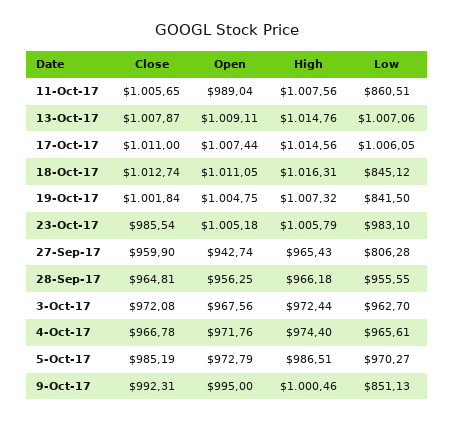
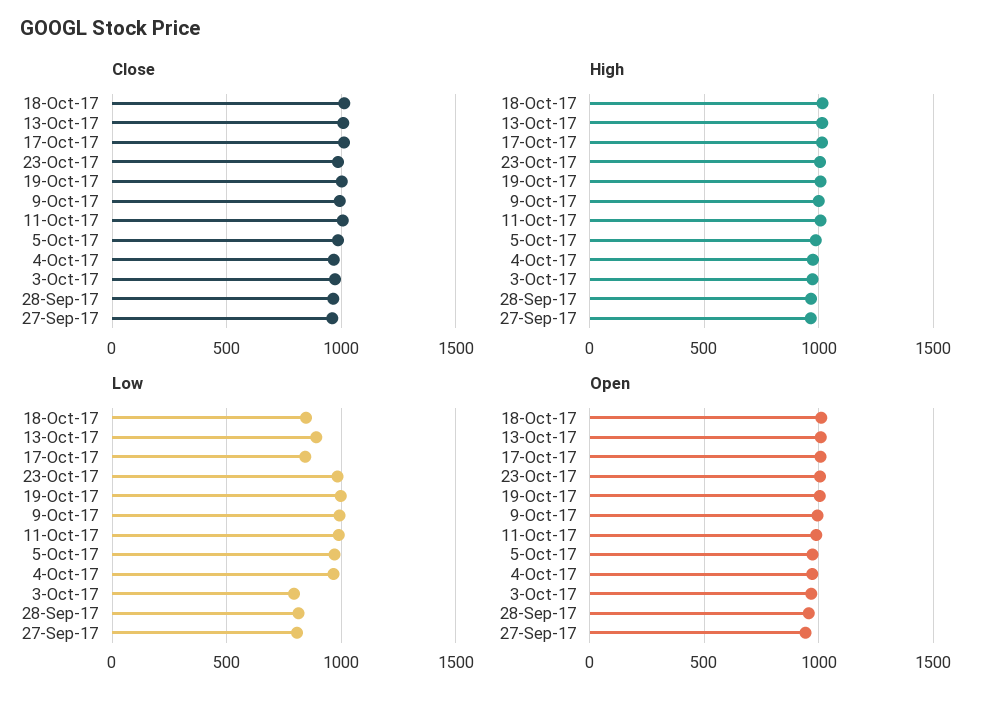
Low, 11-Oct-17: 860.51 -> 1000
Low, 13-Oct-17: 1007.06 -> 900
Low, 17-Oct-17: 1006.05 -> 850
Low, 19-Oct-17: 841.5 -> 1000
Low, 28-Sep-17: 955.55 -> 800
Low, 3-Oct-17: 962.7 -> 800
Low, 9-Oct-17: 851.13 -> 1000

